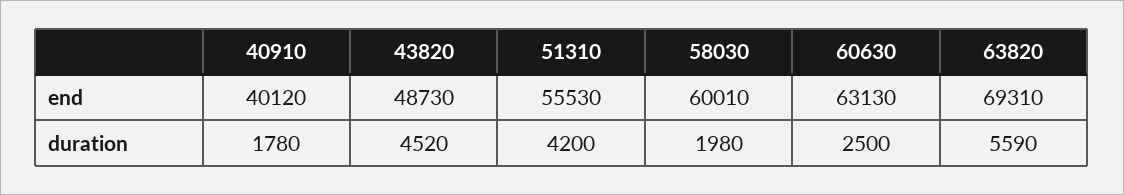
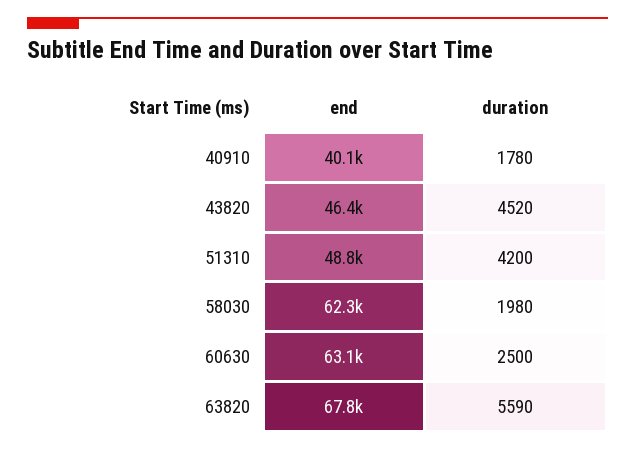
43820, end: 48730 -> 46400
51310, end: 55530 -> 48800
58030, end: 60010 -> 62300
63820, end: 69310 -> 67800

